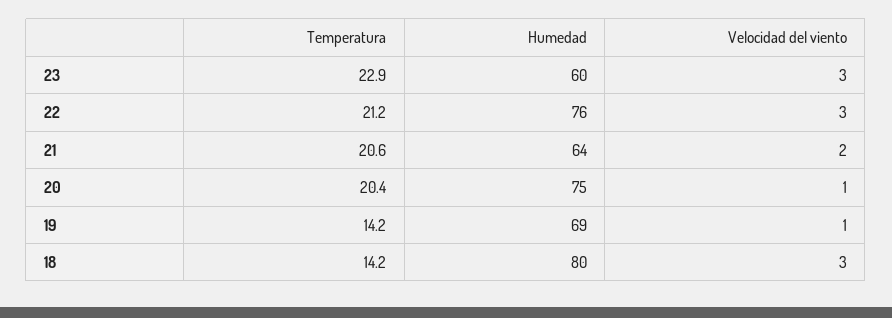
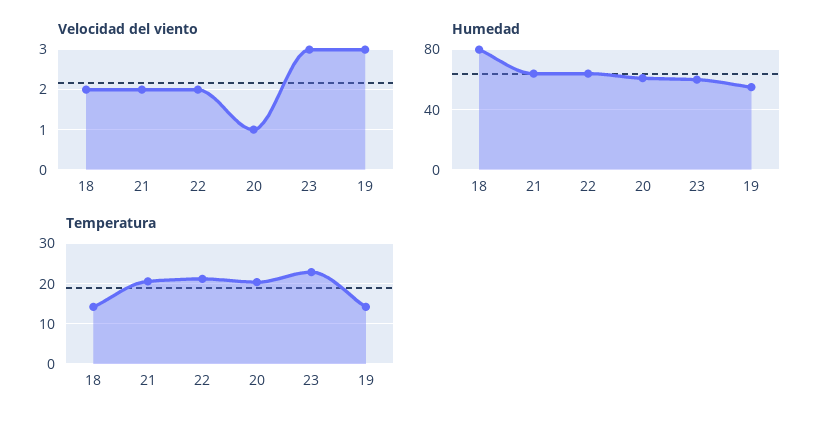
Humedad, 22: 76 -> 65
Velocidad del viento, 22: 3 -> 2
Humedad, 20: 75 -> 60
Humedad, 19: 69 -> 55
Velocidad del viento, 19: 1 -> 3
Velocidad del viento, 18: 3 -> 2

